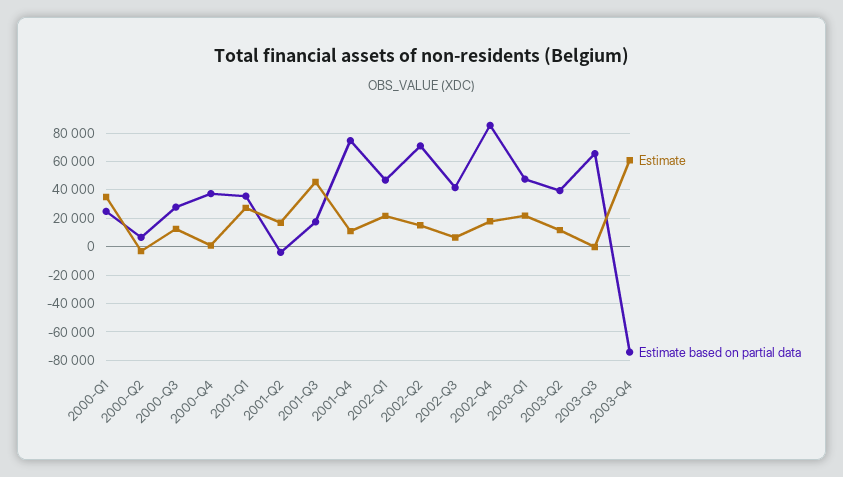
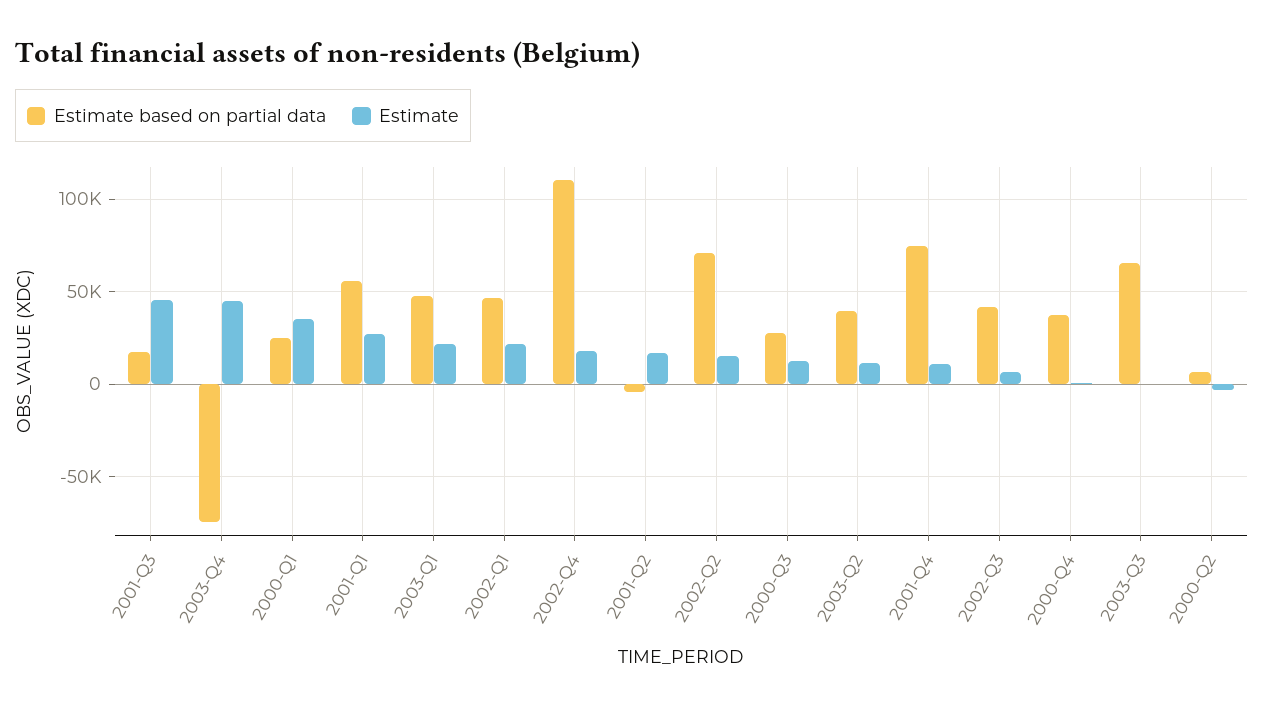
Estimate based on partial data, 2001-Q1: 35000 -> 55000
Estimate based on partial data, 2002-Q4: 85000 -> 110000
Estimate, 2003-Q4: 60000 -> 45000

